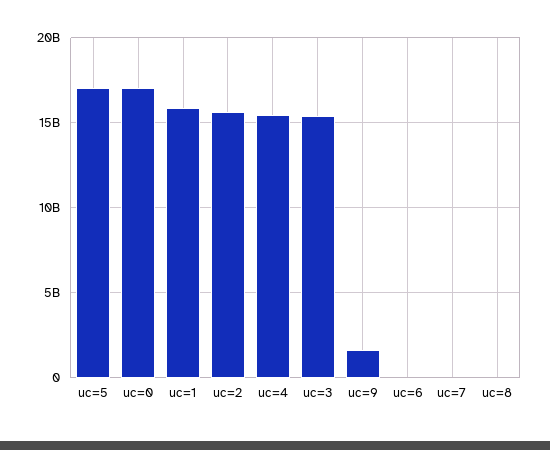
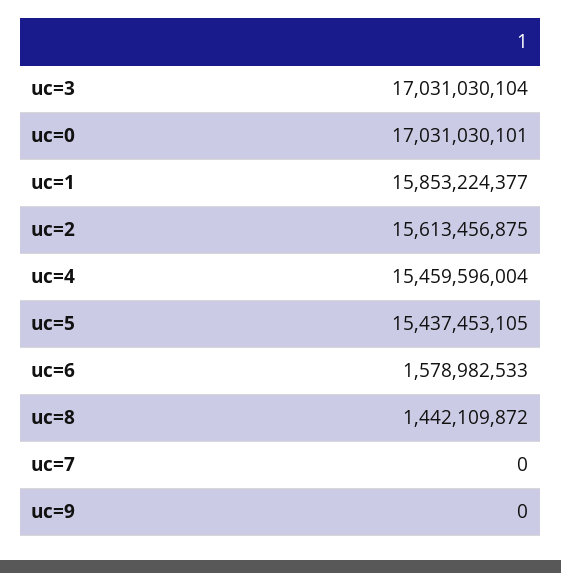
uc=5: 17000000000 -> 15437453105
uc=3: 15500000000 -> 17031030104
uc=9: 1500000000 -> 0
uc=6: 0 -> 1578982533
uc=8: 0 -> 1442109872

